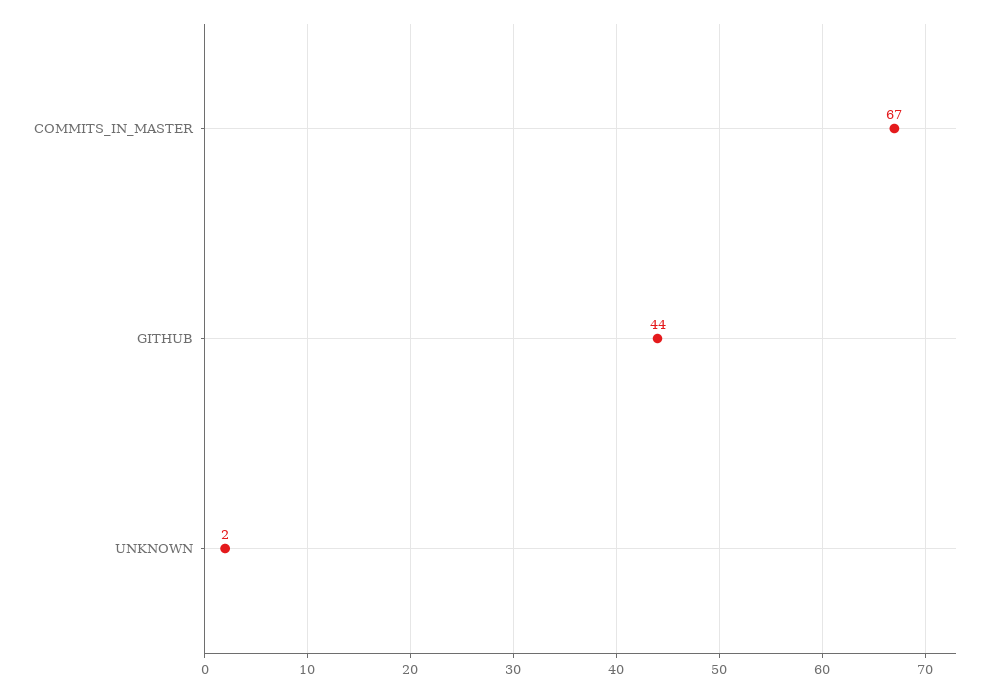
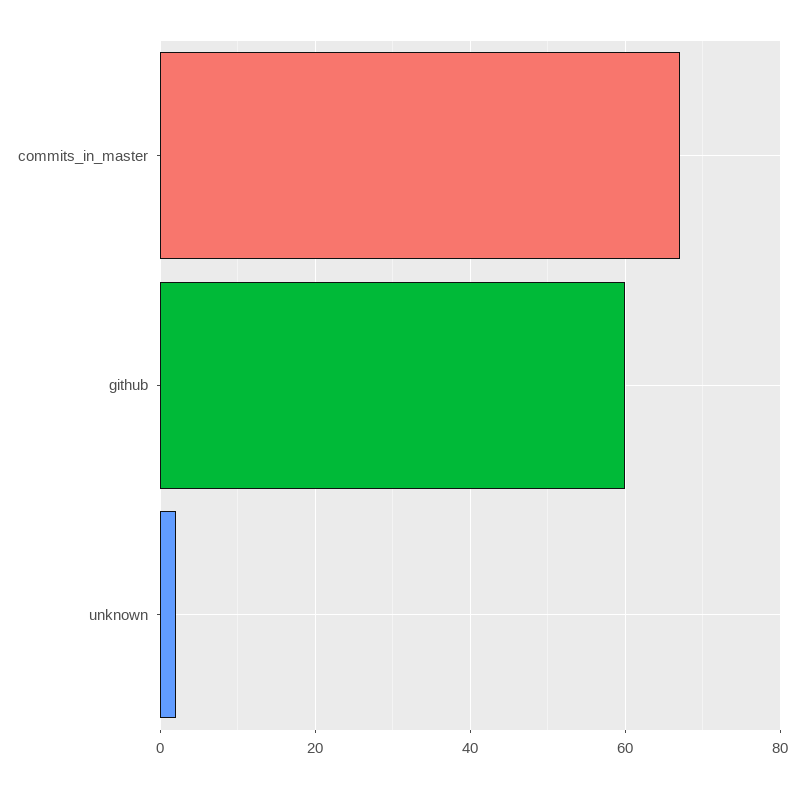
GITHUB: 44 -> 60

